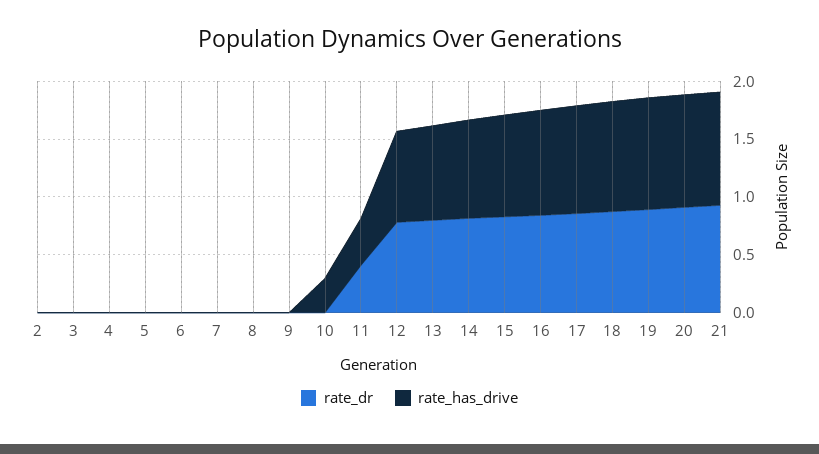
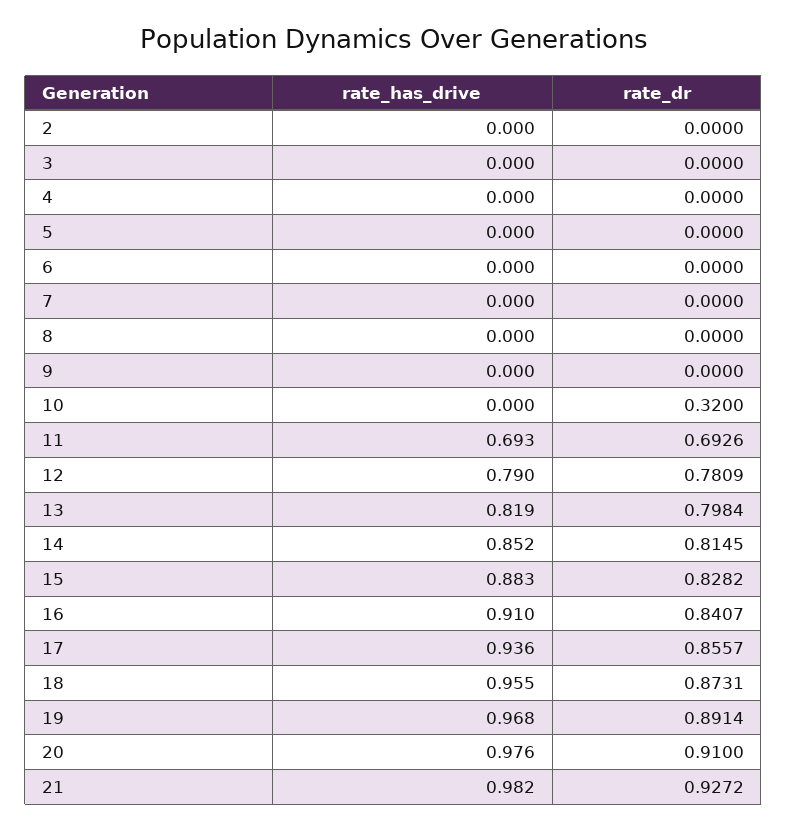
rate_dr, 10: 0 -> 0.32
rate_has_drive, 10: 0.3 -> 0
rate_dr, 11: 0.4 -> 0.6926
rate_has_drive, 11: 0.4 -> 0.693

